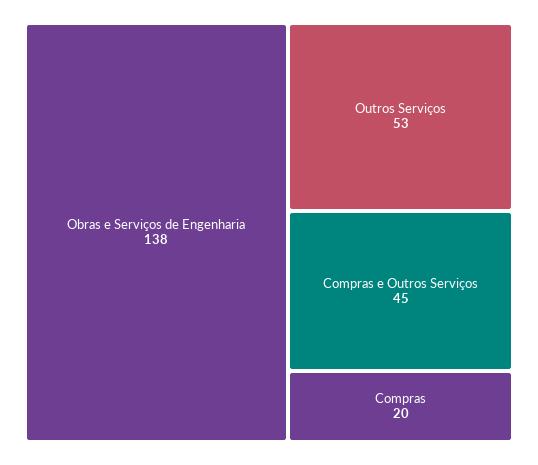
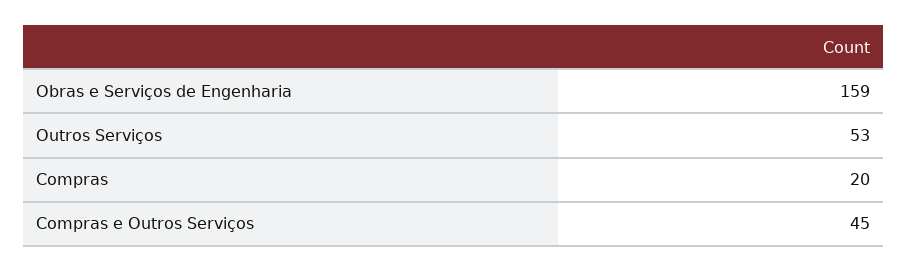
Obras e Serviços de Engenharia: 138 -> 159

